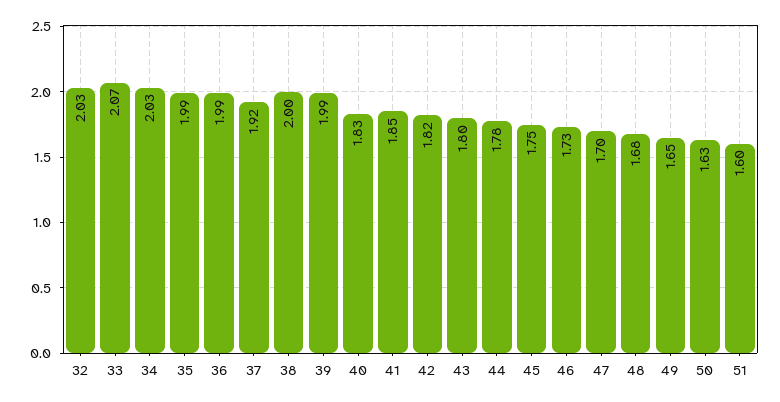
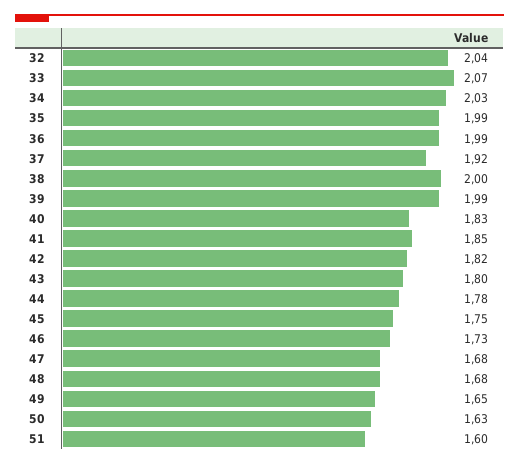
32: 2.03 -> 2.04
47: 1.7 -> 1.68

